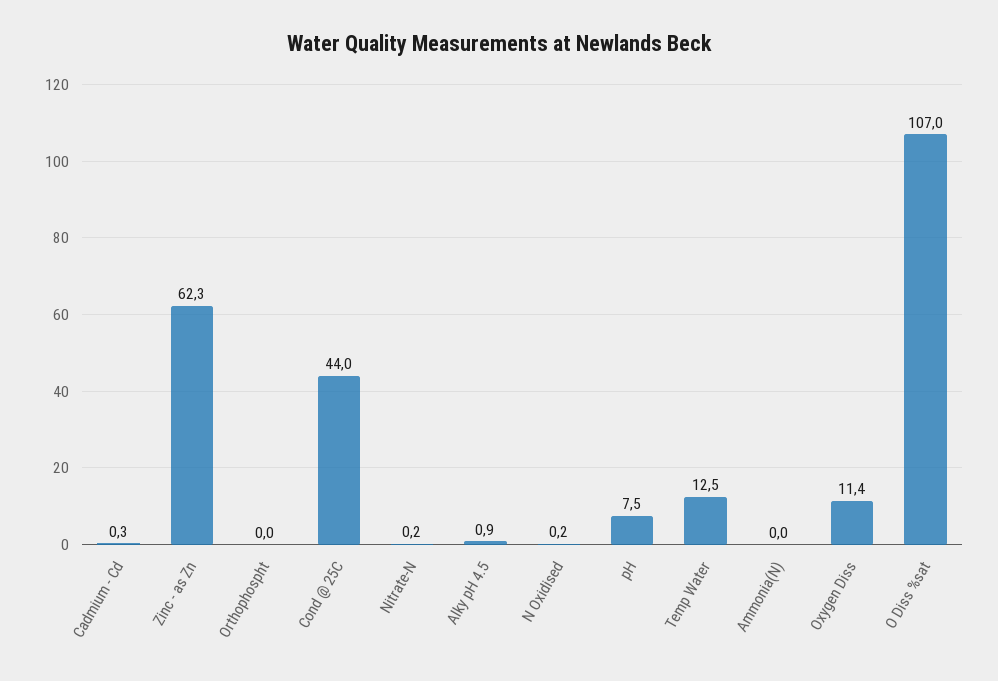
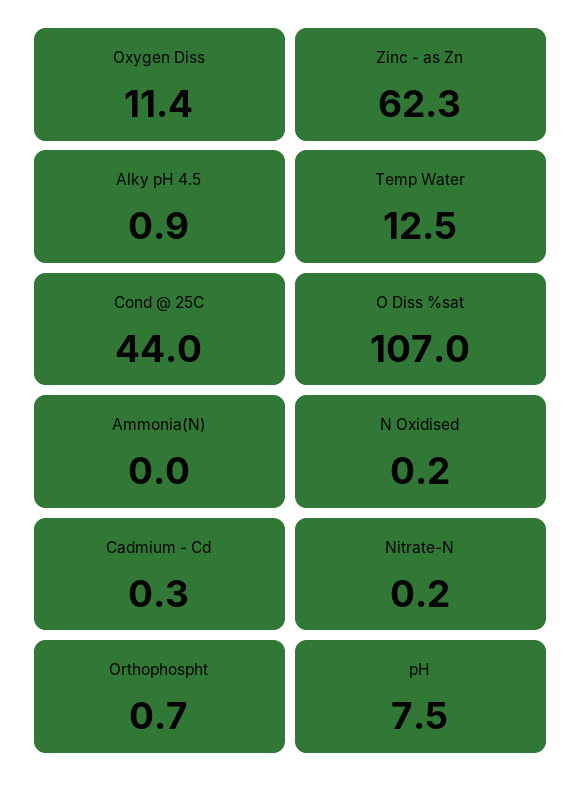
Orthophospht: 0 -> 0.7

